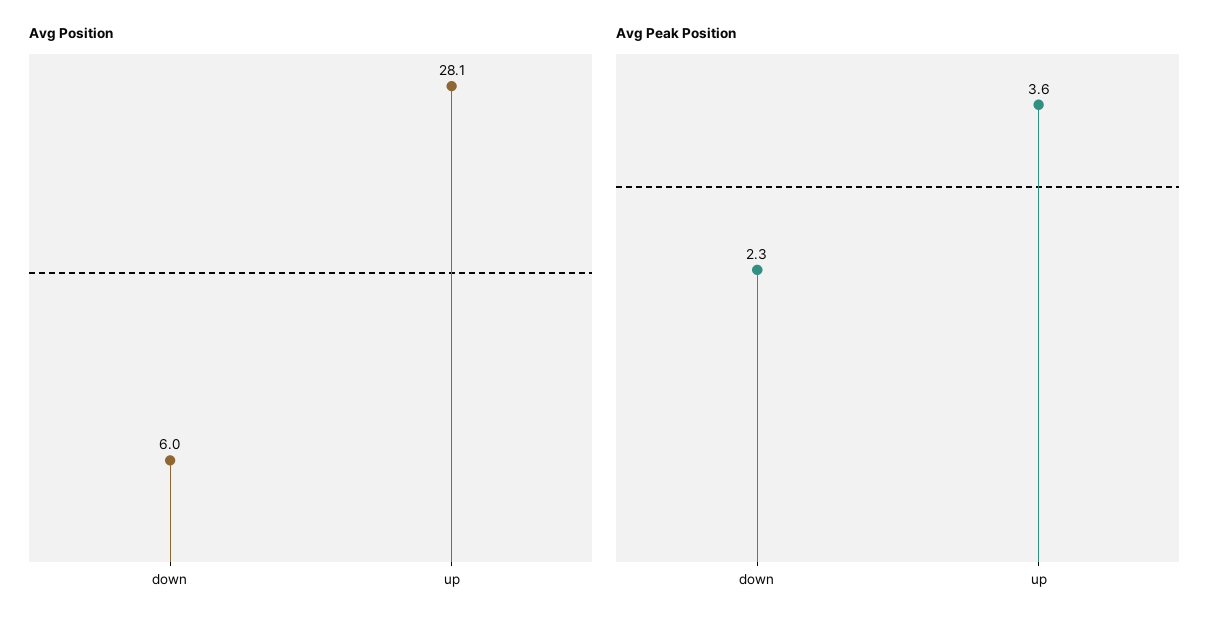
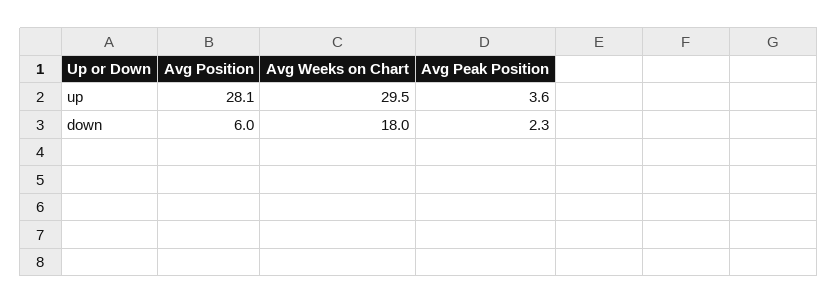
Avg Weeks on Chart, up: none -> 29.5
Avg Weeks on Chart, down: none -> 18

